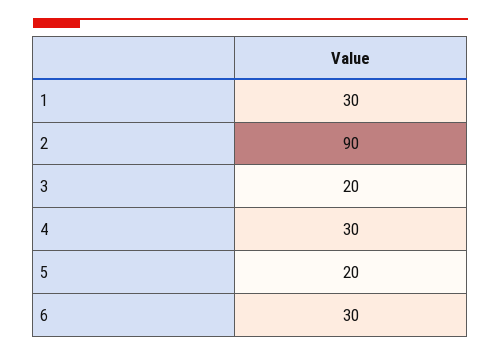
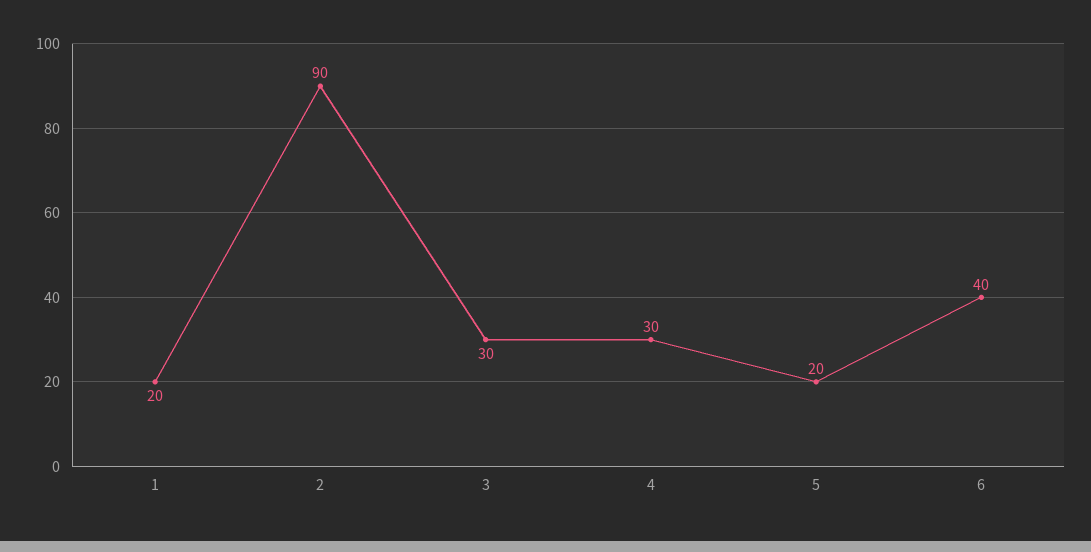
1: 30 -> 20
3: 20 -> 30
6: 30 -> 40

